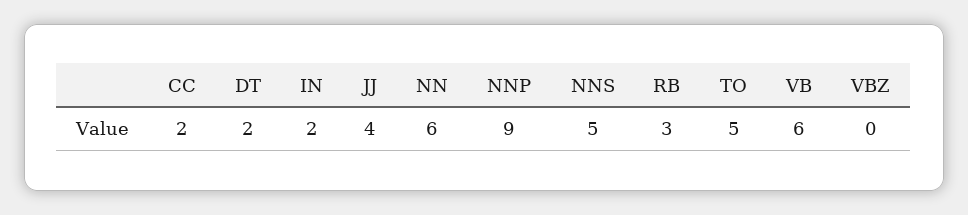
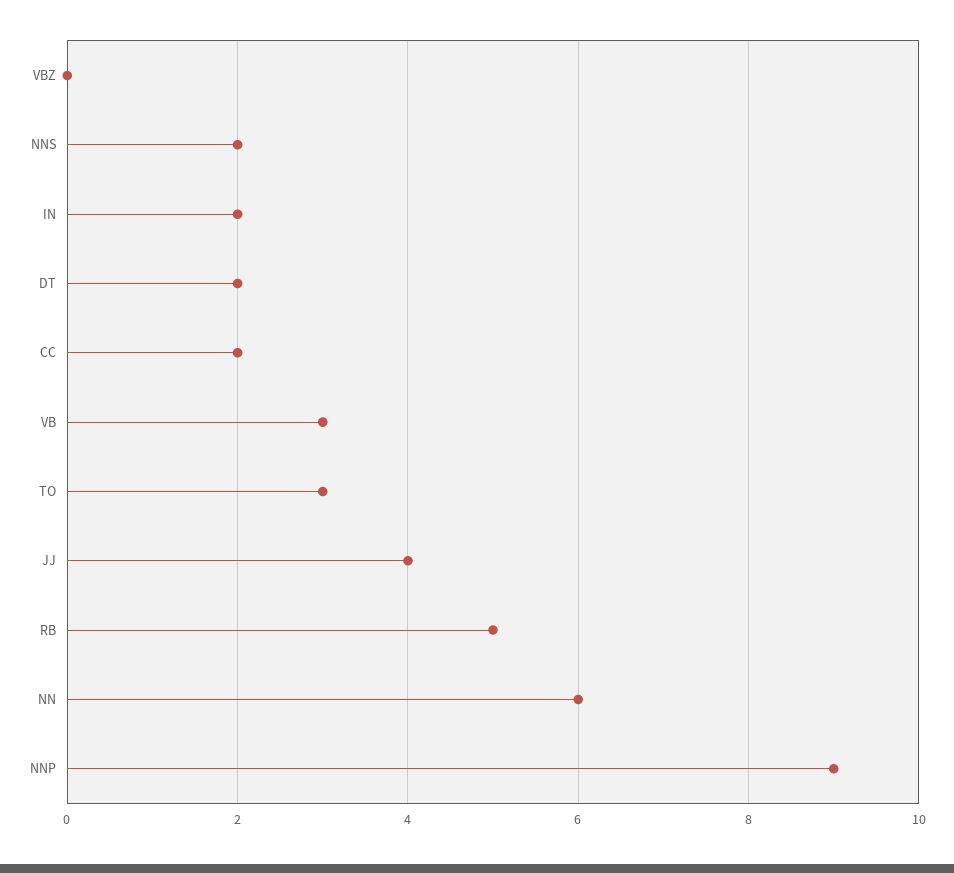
NNS: 5 -> 2
RB: 3 -> 5
TO: 5 -> 3
VB: 6 -> 3

